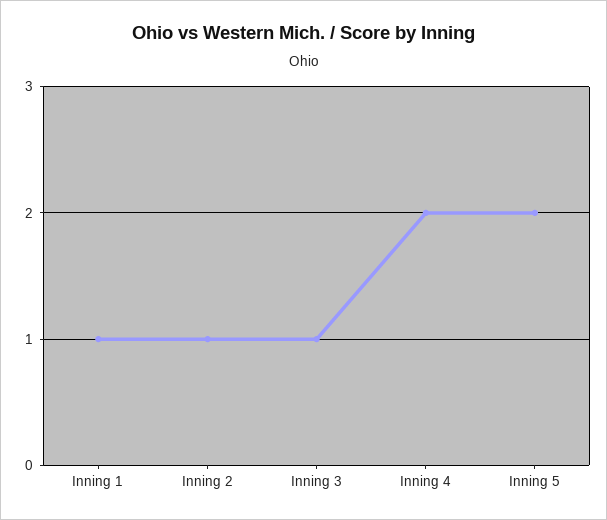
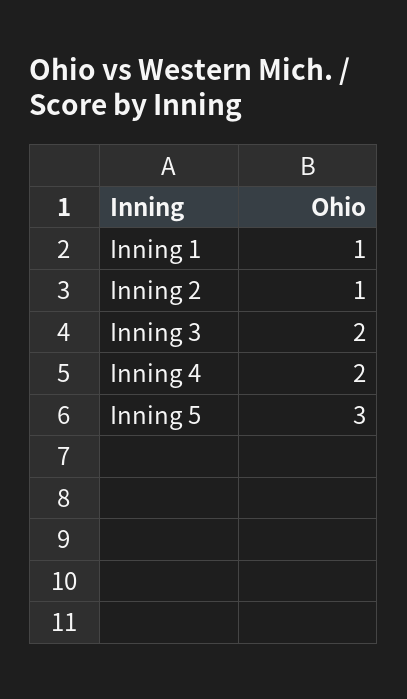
Inning 3: 1 -> 2
Inning 5: 2 -> 3

